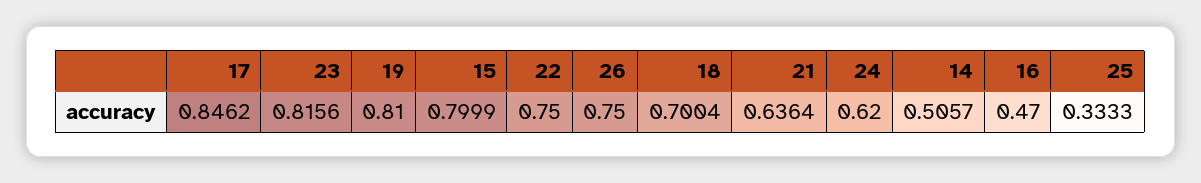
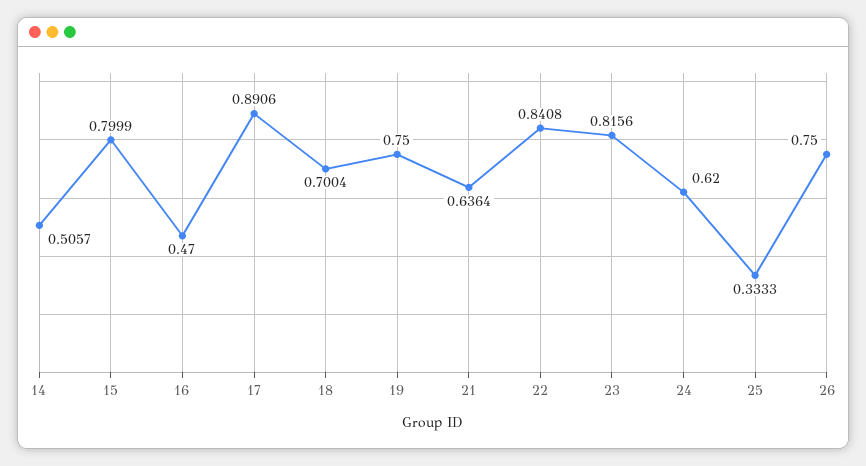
17: 0.8462 -> 0.8906
19: 0.81 -> 0.75
22: 0.75 -> 0.8408

